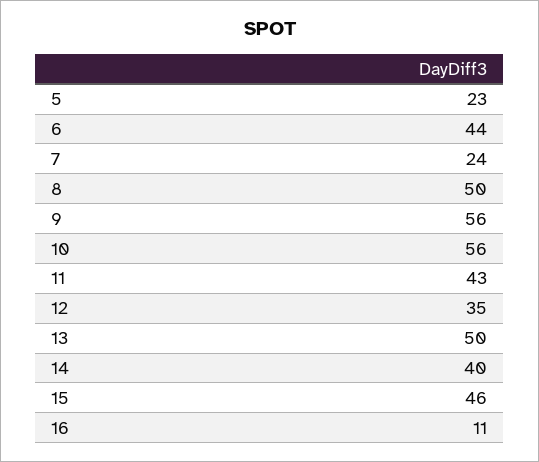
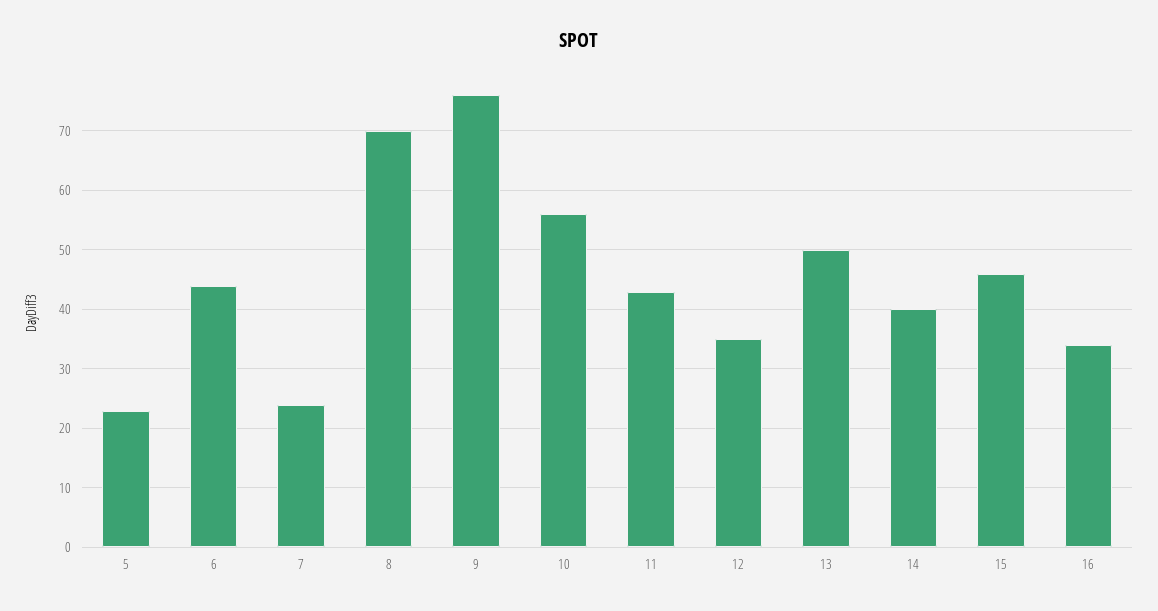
8: 50 -> 70
9: 56 -> 75
16: 11 -> 35

